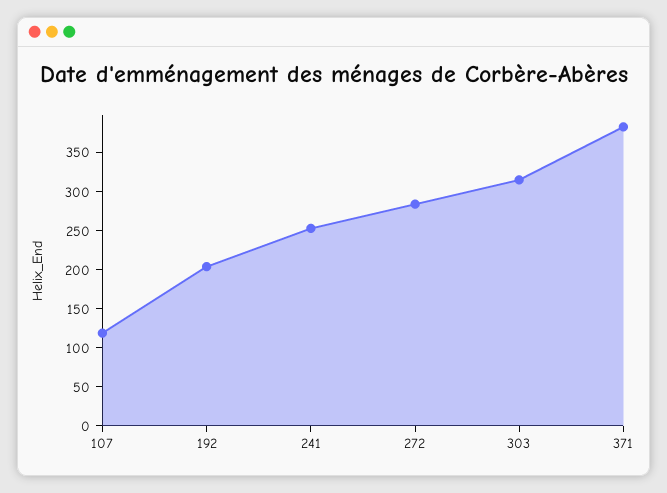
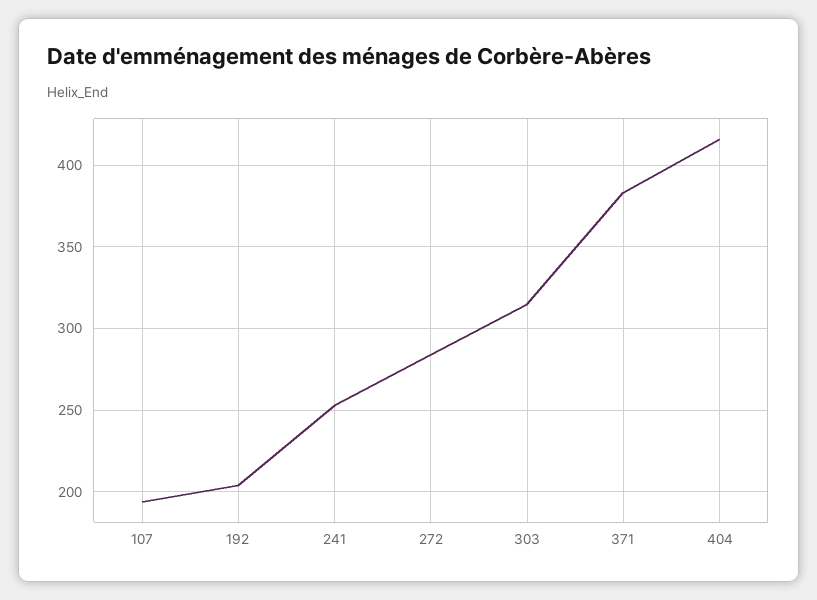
107: 125 -> 195
404: none -> 415

